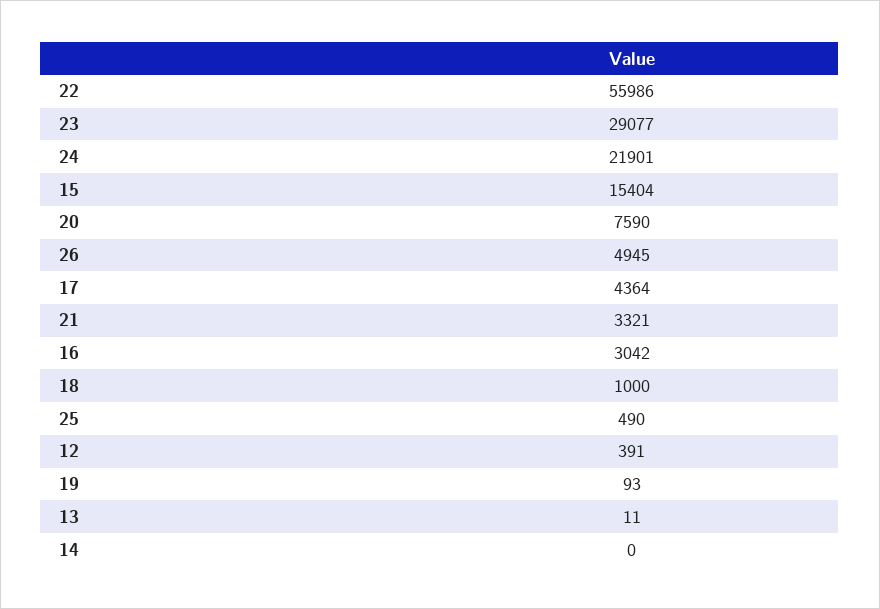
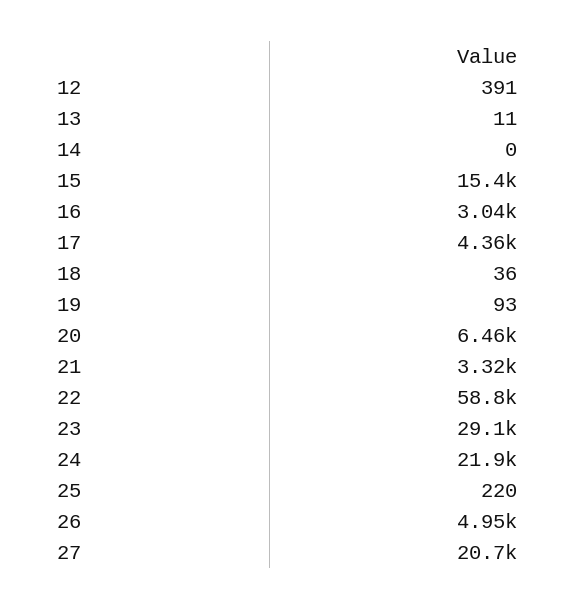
22: 55986 -> 58800
20: 7590 -> 6460
18: 1000 -> 36
25: 490 -> 220
27: none -> 20700

